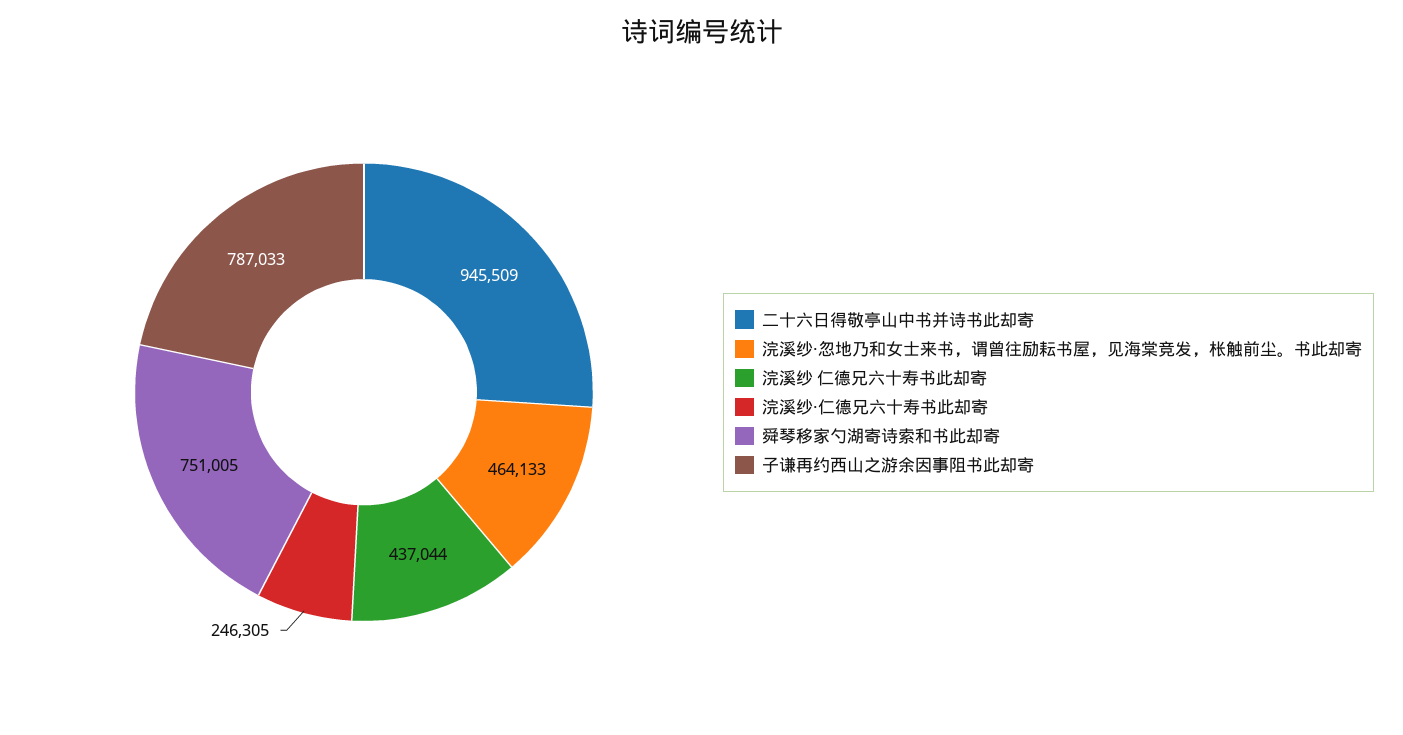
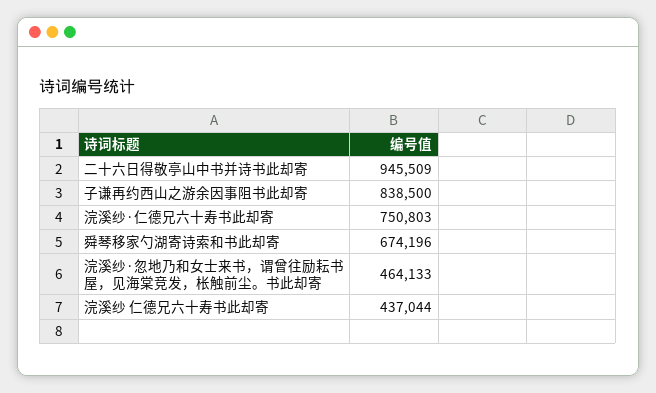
浣溪纱·仁德兄六十寿书此却寄: 246305 -> 750803
舜琴移家勺湖寄诗索和书此却寄: 751005 -> 674196
子谦再约西山之游余因事阻书此却寄: 787033 -> 838500

